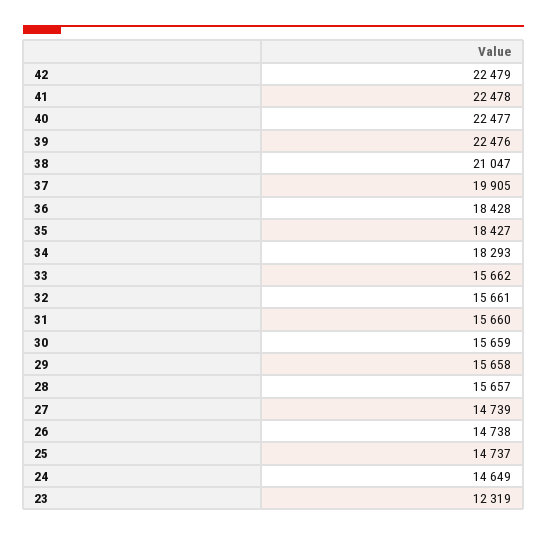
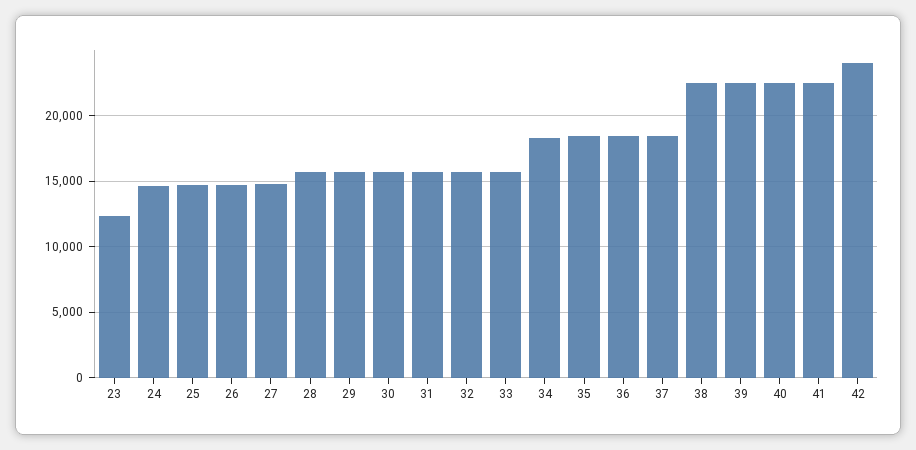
42: 22479 -> 24000
38: 21047 -> 22500
37: 19905 -> 18500

